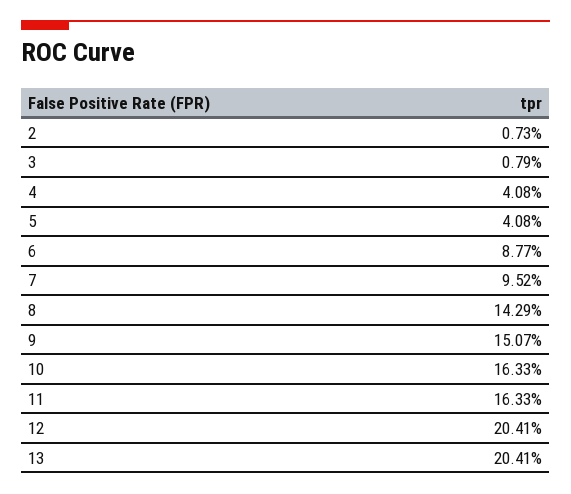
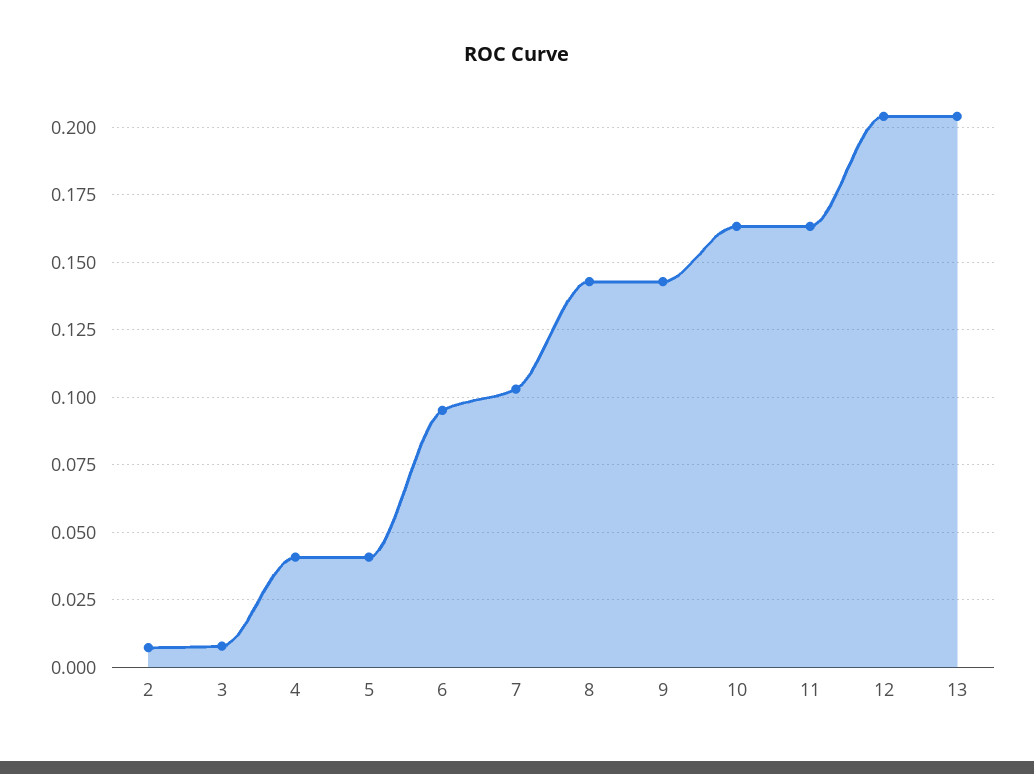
6: 0.0877 -> 0.095
7: 0.0952 -> 0.1025
9: 0.1507 -> 0.1425

